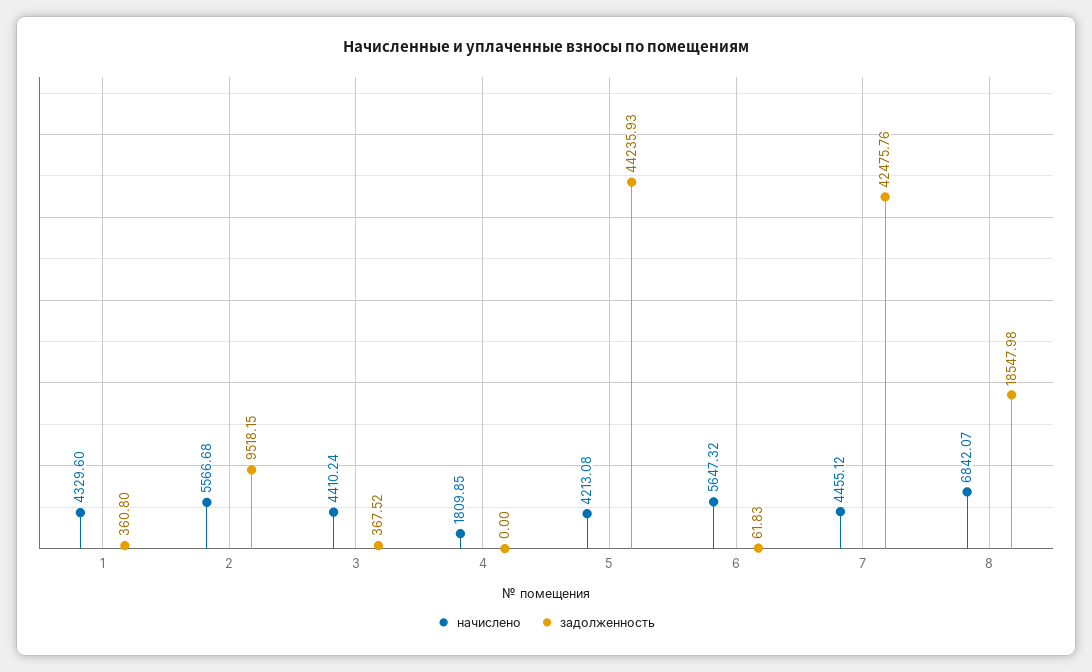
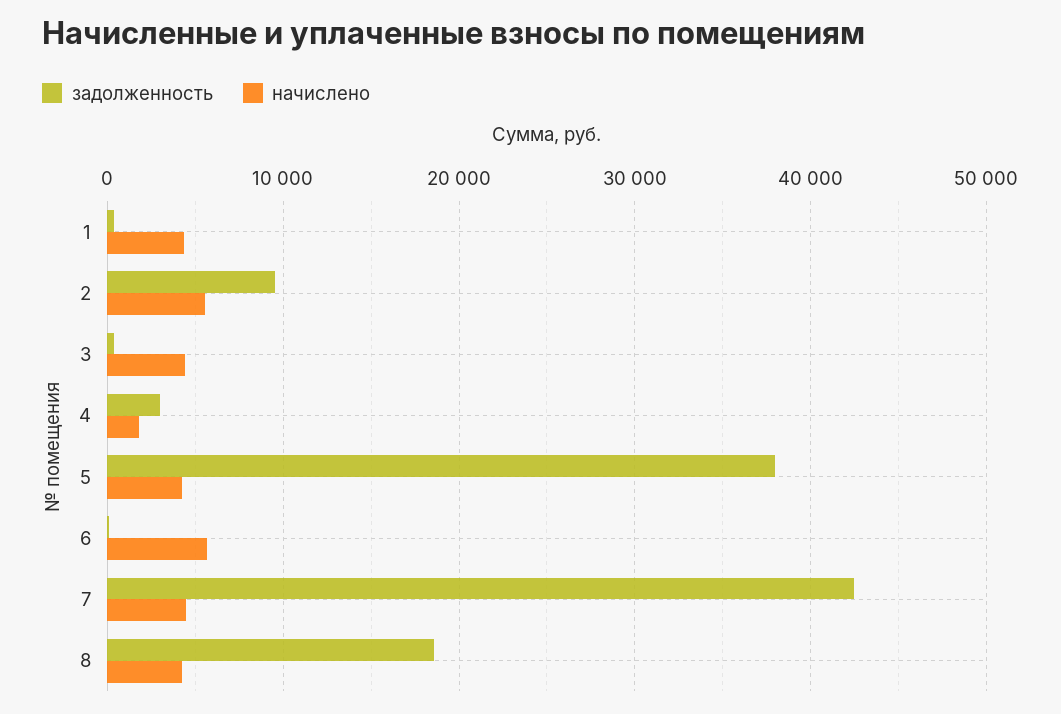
задолженность, 4: 0 -> 3000
задолженность, 5: 44235.93 -> 38000
начислено, 8: 6842.07 -> 4000

